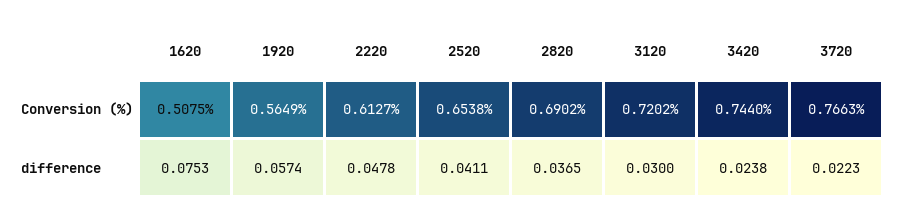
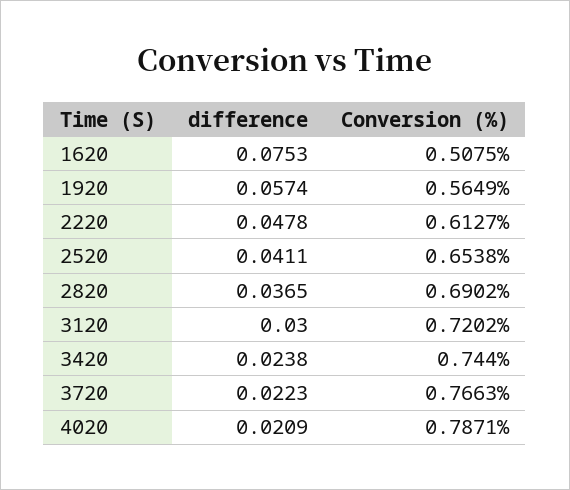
4020, difference: none -> 0.0209
4020, Conversion (%): none -> 0.7871

